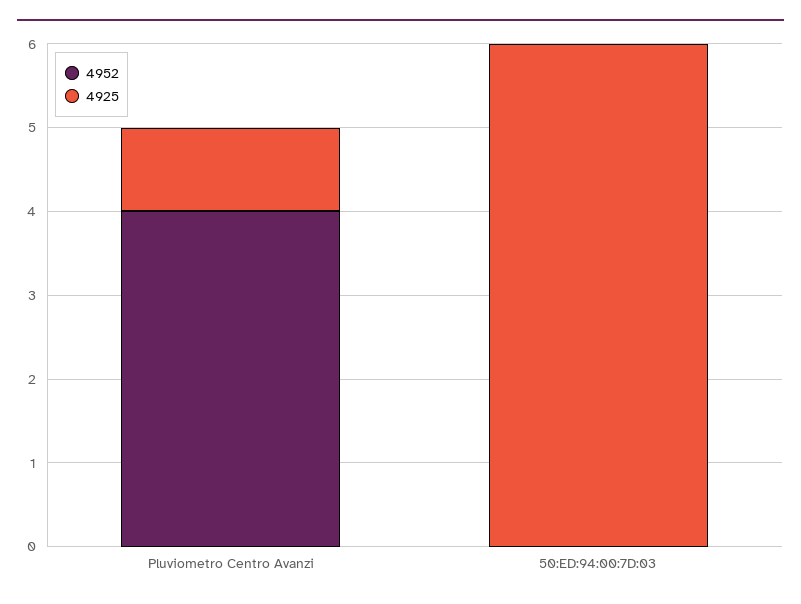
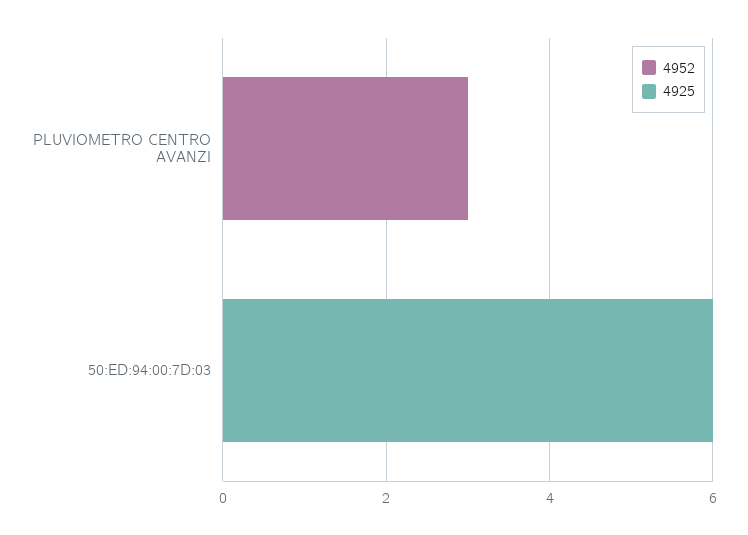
4952, Pluviometro Centro Avanzi: 4 -> 3
4925, Pluviometro Centro Avanzi: 1 -> 0

